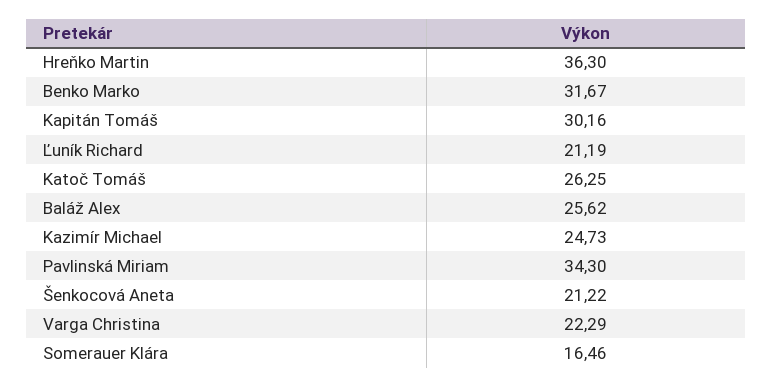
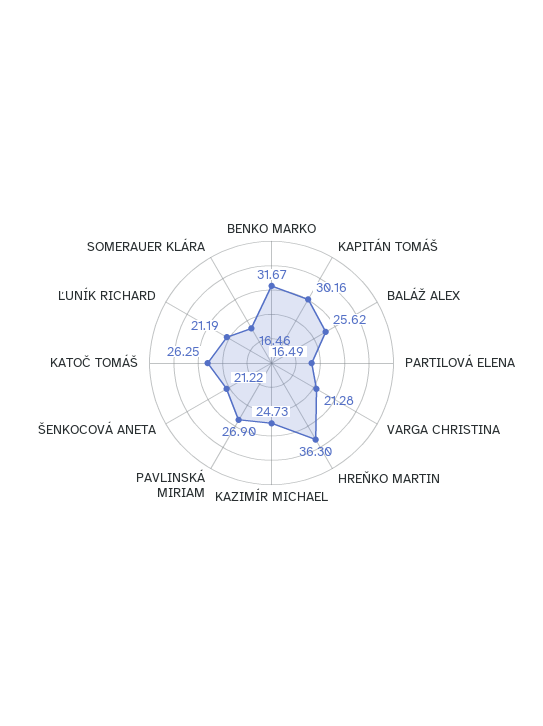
Pavlinská Miriam: 34.3 -> 26.9
Varga Christina: 22.29 -> 21.28
PARTILOVÁ ELENA: none -> 16.49

